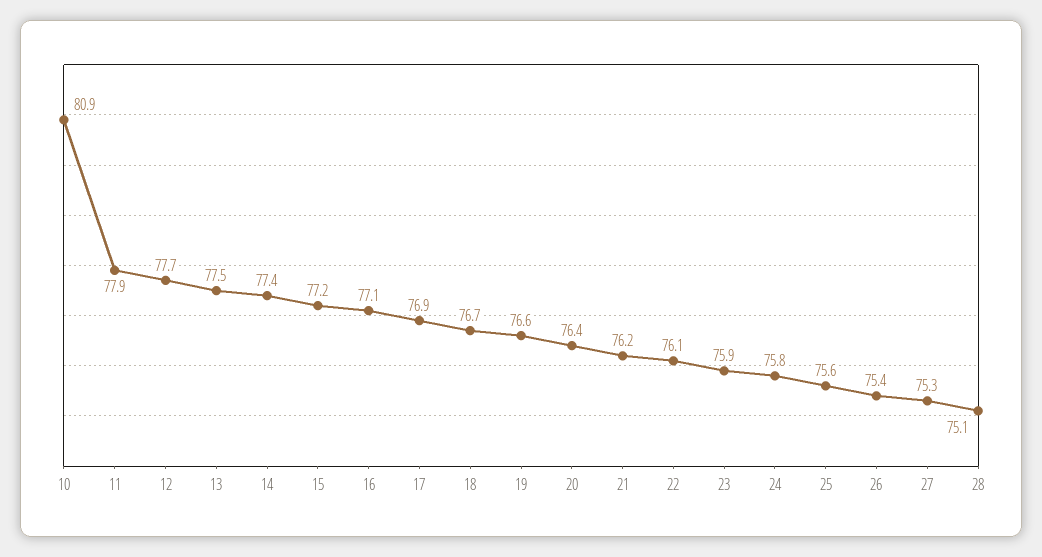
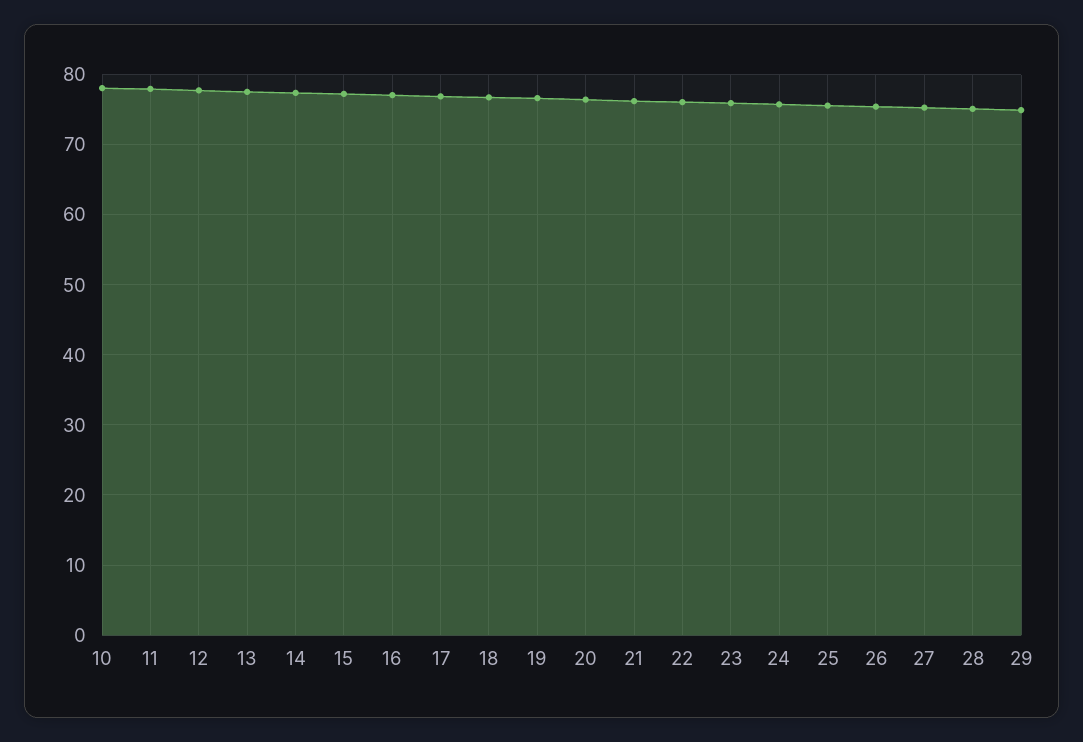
10: 80.9 -> 78
29: none -> 75

